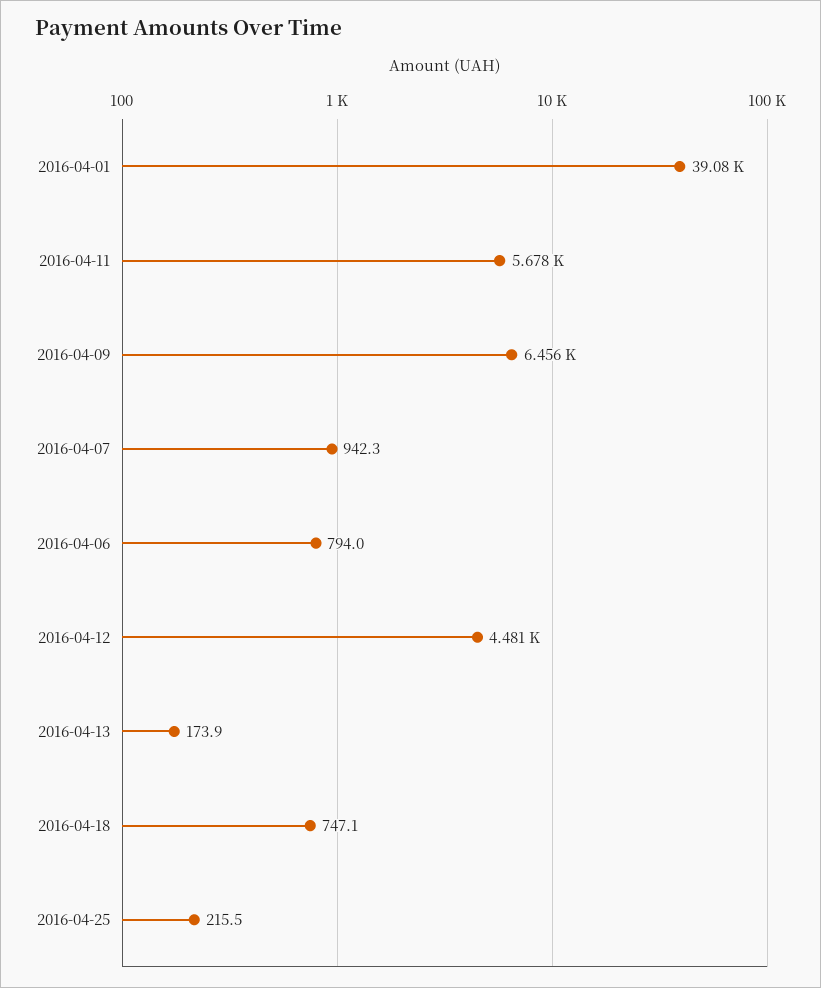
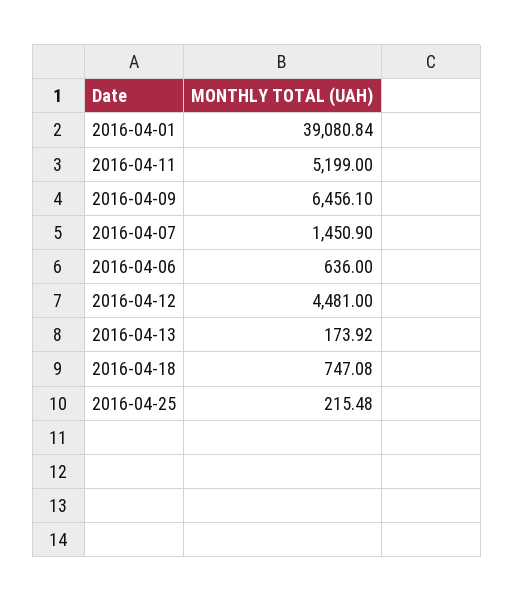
2016-04-11: 5678 -> 5199
2016-04-07: 942.3 -> 1450.9
2016-04-06: 794 -> 636

